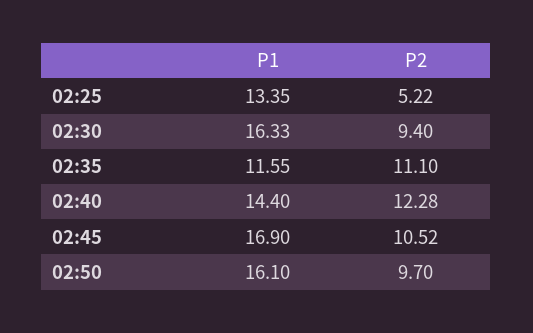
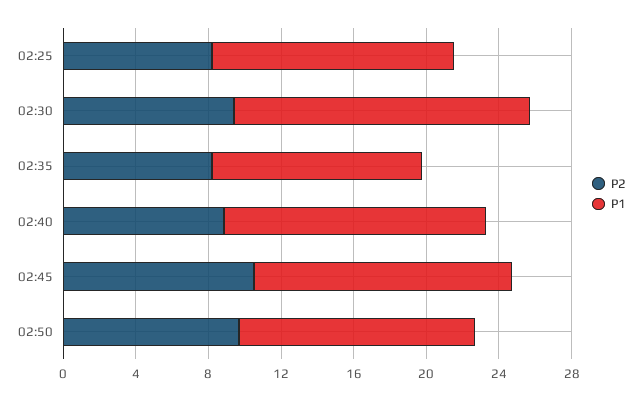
P2, 02:25: 5.22 -> 8
P2, 02:35: 11.1 -> 8
P2, 02:40: 12.28 -> 9
P1, 02:45: 16.9 -> 14
P1, 02:50: 16.1 -> 13

